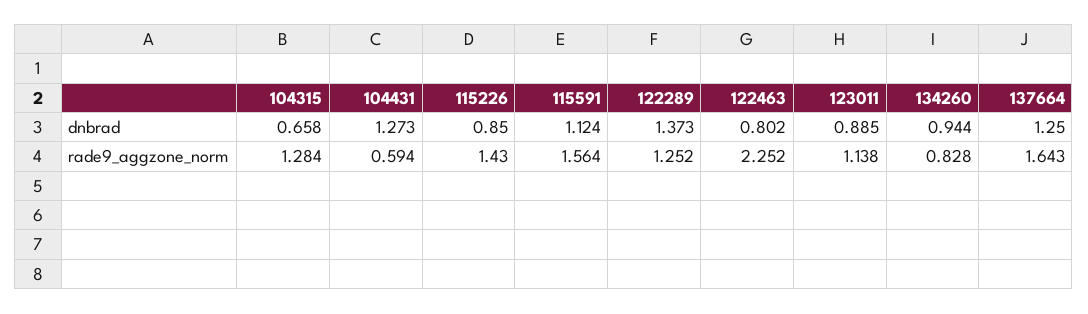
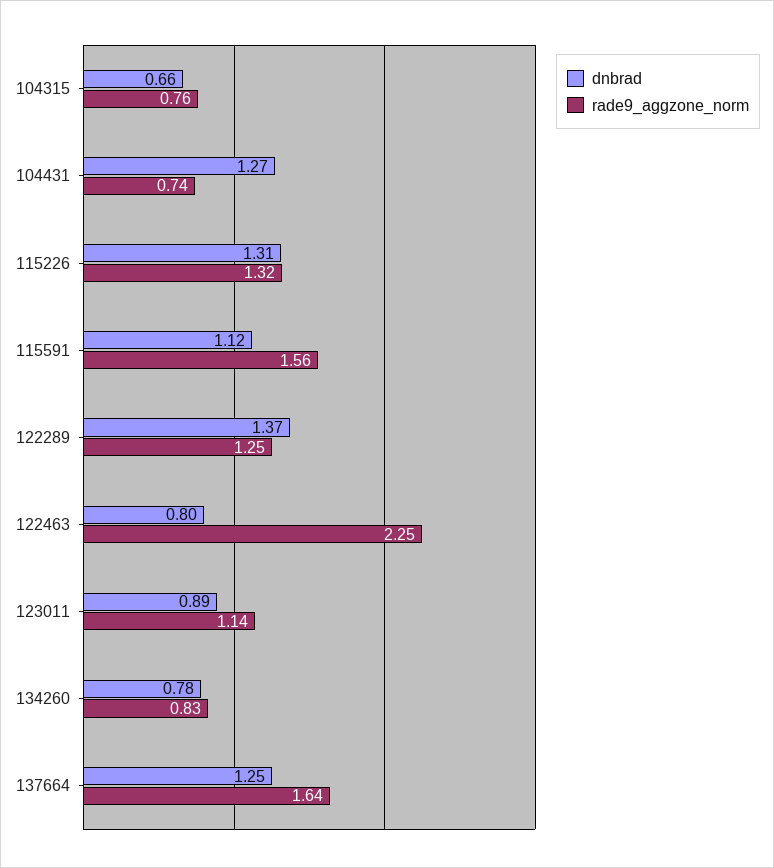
dnbrad, 115226: 0.85 -> 1.31
dnbrad, 134260: 0.944 -> 0.78
rade9_aggzone_norm, 104315: 1.284 -> 0.76
rade9_aggzone_norm, 104431: 0.594 -> 0.74
rade9_aggzone_norm, 115226: 1.43 -> 1.32

